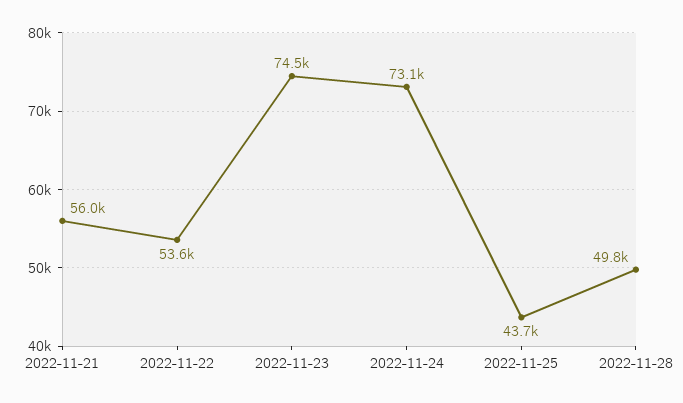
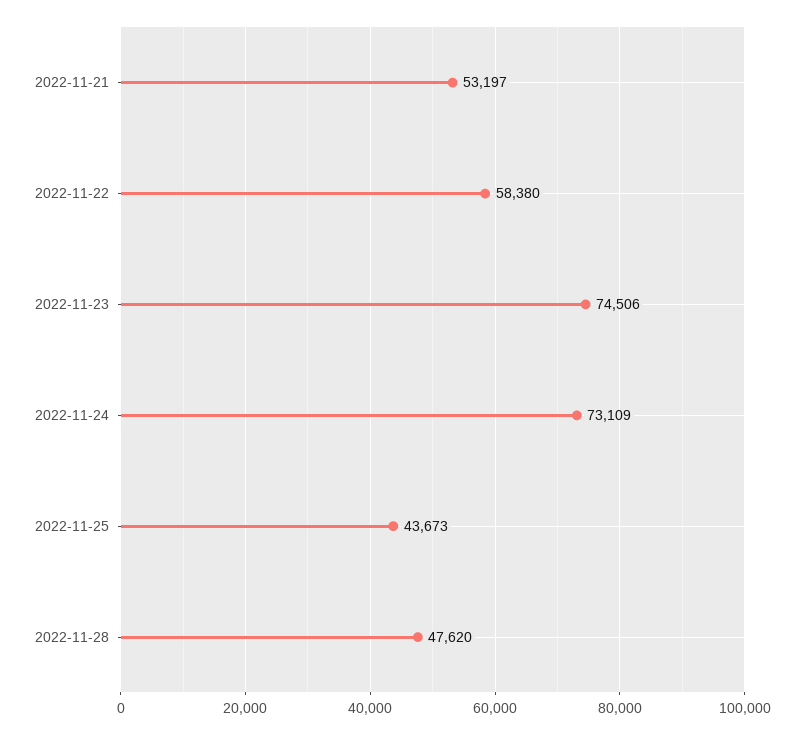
2022-11-21: 56000 -> 53197
2022-11-22: 53600 -> 58380
2022-11-28: 49800 -> 47620

